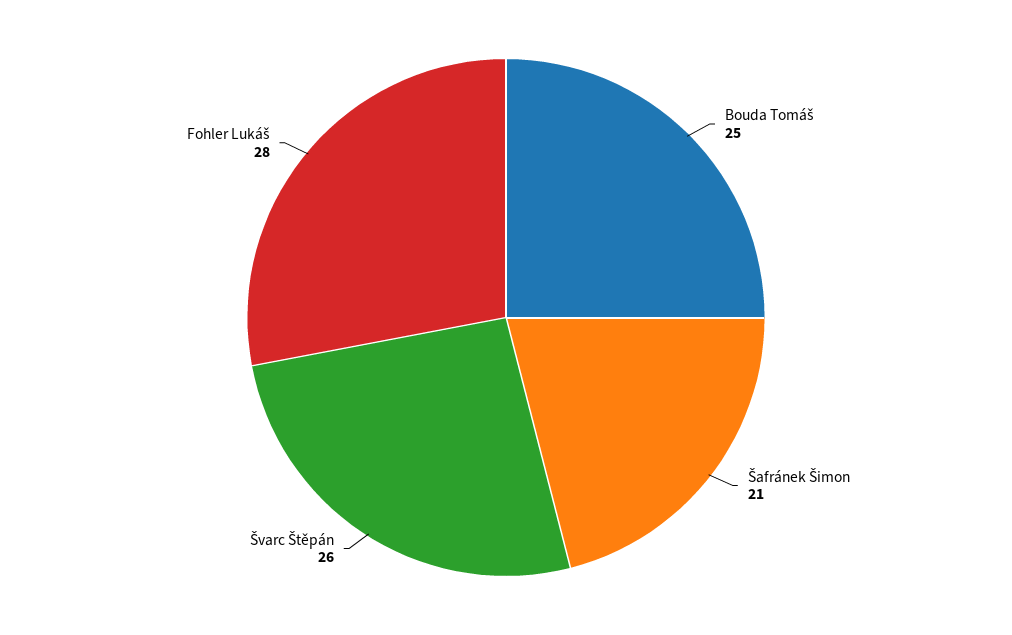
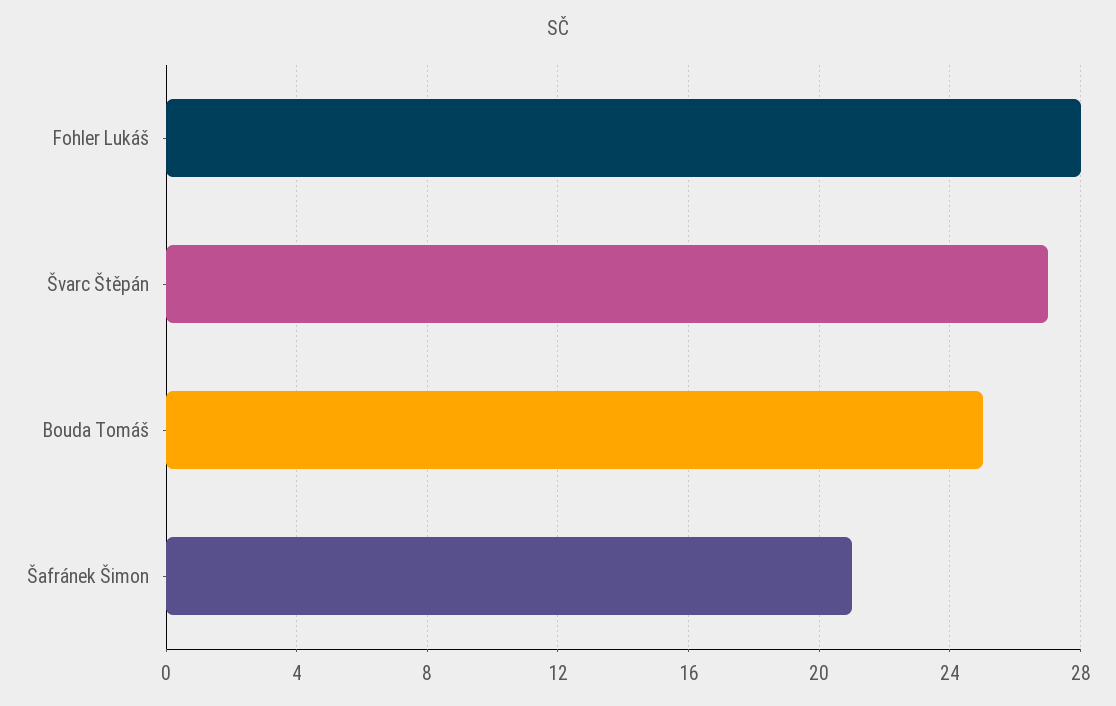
Švarc Štěpán: 26 -> 27

